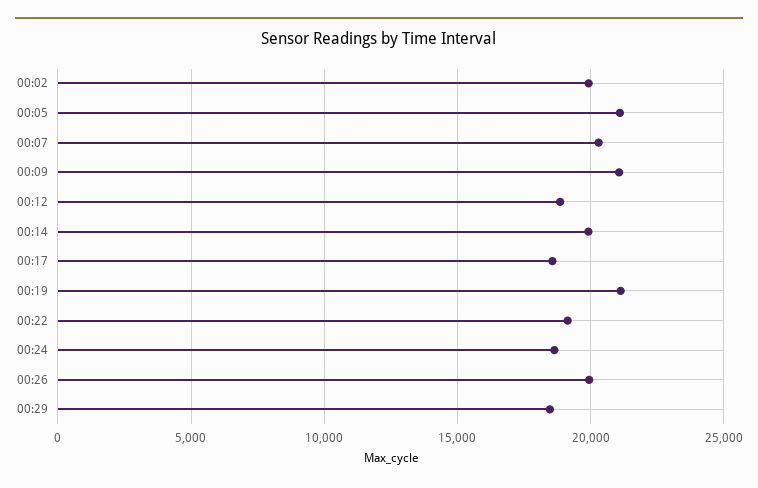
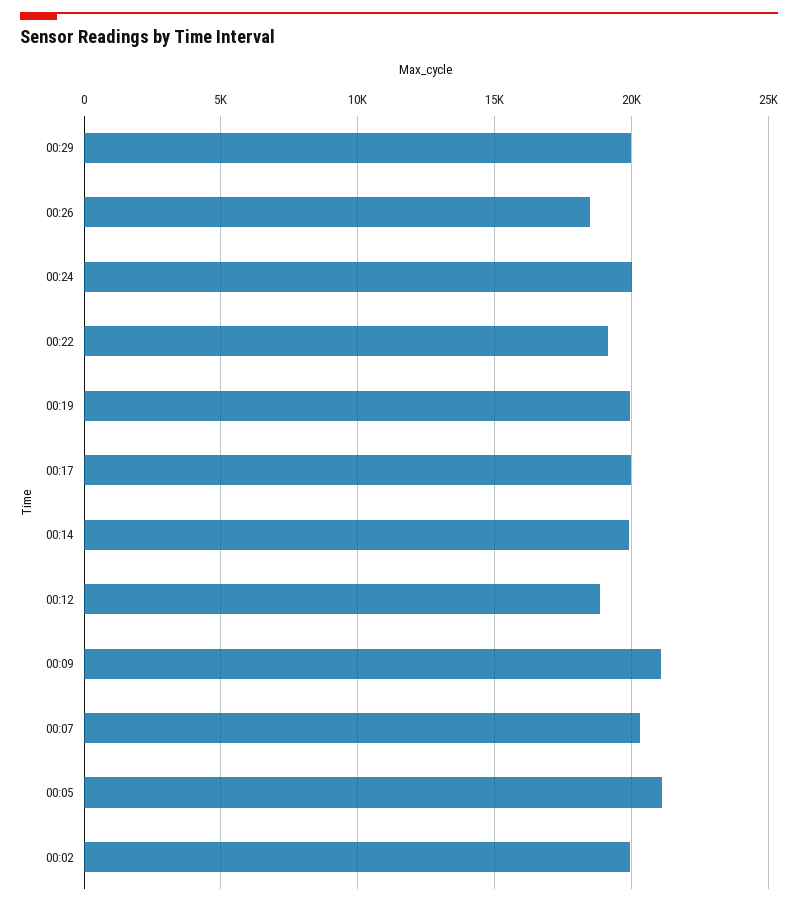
00:17: 18500 -> 20000
00:19: 21000 -> 20000
00:24: 18500 -> 20000
00:26: 20000 -> 18500
00:29: 18500 -> 20000

